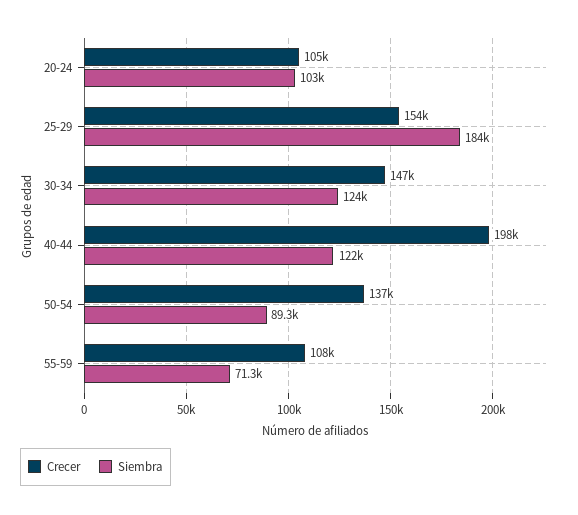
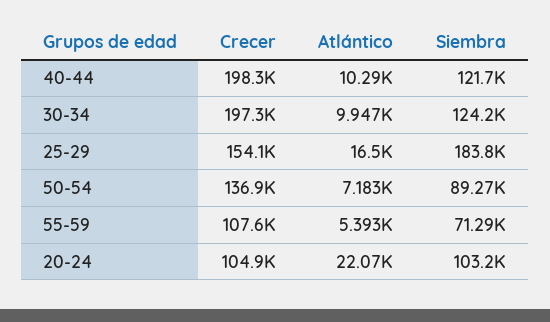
Crecer, 30-34: 147000 -> 197300
Atlántico, 40-44: none -> 10290
Atlántico, 30-34: none -> 9947
Atlántico, 25-29: none -> 16500
Atlántico, 50-54: none -> 7183
Atlántico, 55-59: none -> 5393
Atlántico, 20-24: none -> 22070

